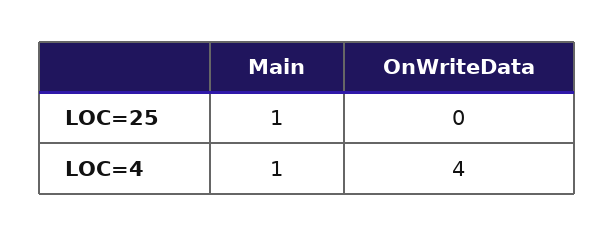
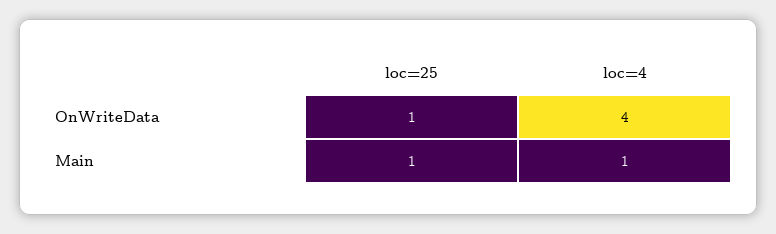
OnWriteData, LOC=25: 0 -> 1

